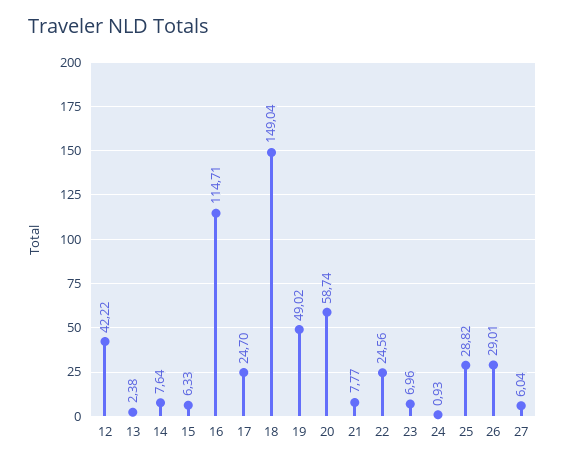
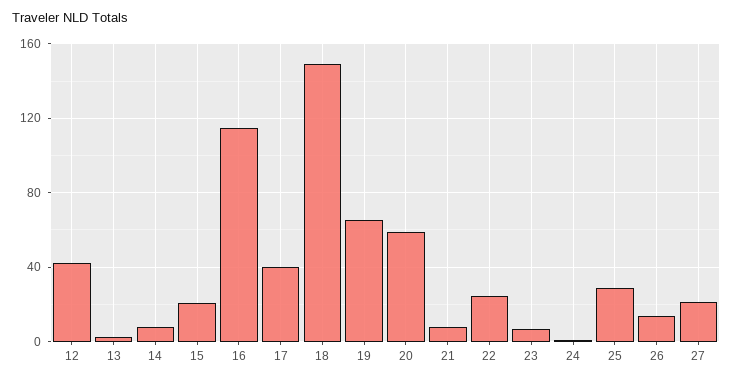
15: 6.33 -> 20
17: 24.7 -> 40
19: 49.02 -> 65
26: 29.01 -> 15
27: 6.04 -> 20

